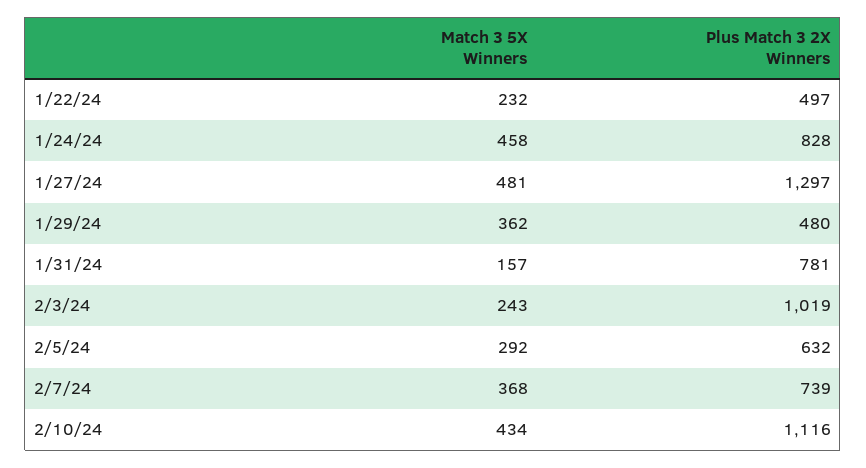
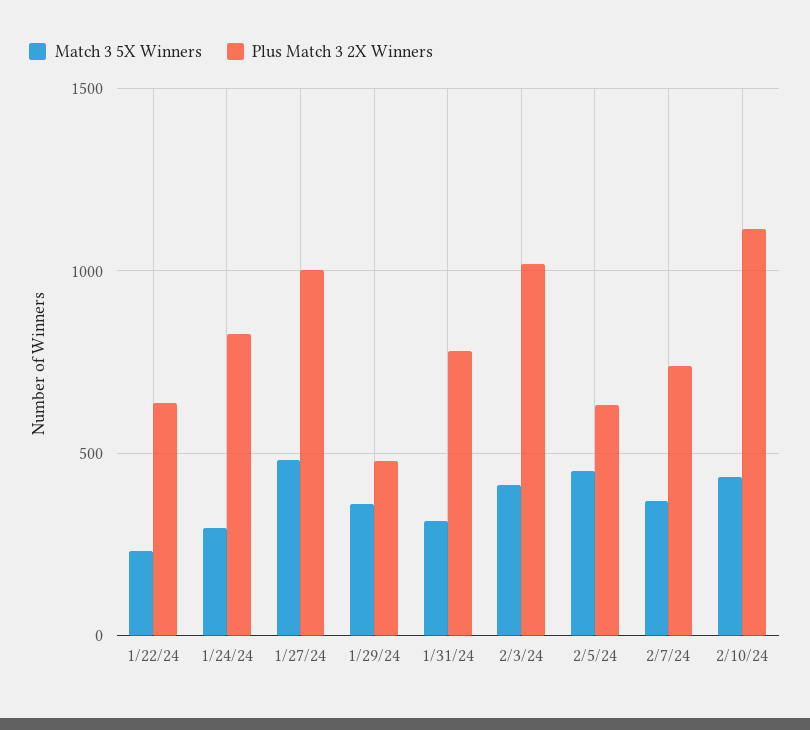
Plus Match 3 2X Winners, 1/22/24: 497 -> 650
Match 3 5X Winners, 1/24/24: 458 -> 300
Plus Match 3 2X Winners, 1/27/24: 1297 -> 1000
Match 3 5X Winners, 1/31/24: 157 -> 300
Match 3 5X Winners, 2/3/24: 243 -> 400
Match 3 5X Winners, 2/5/24: 292 -> 450

